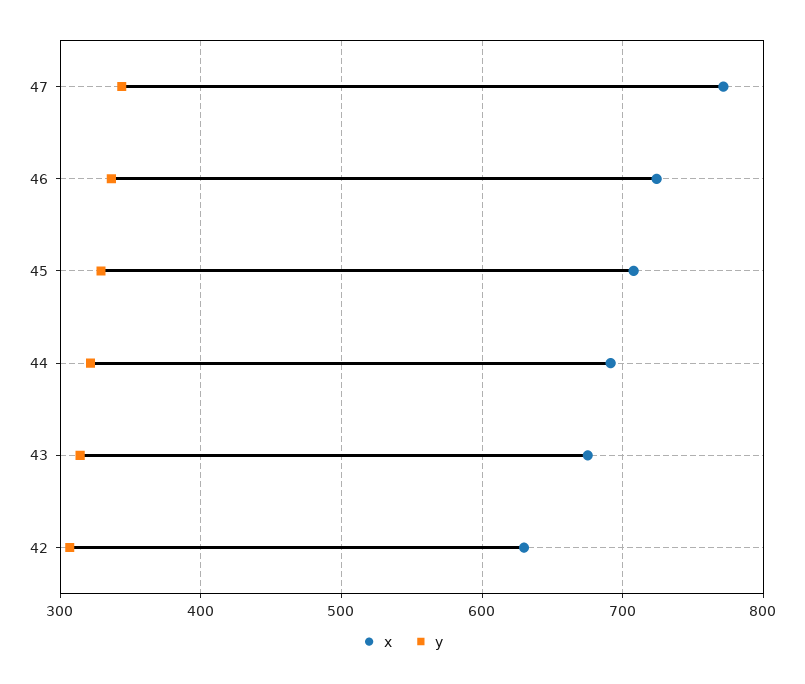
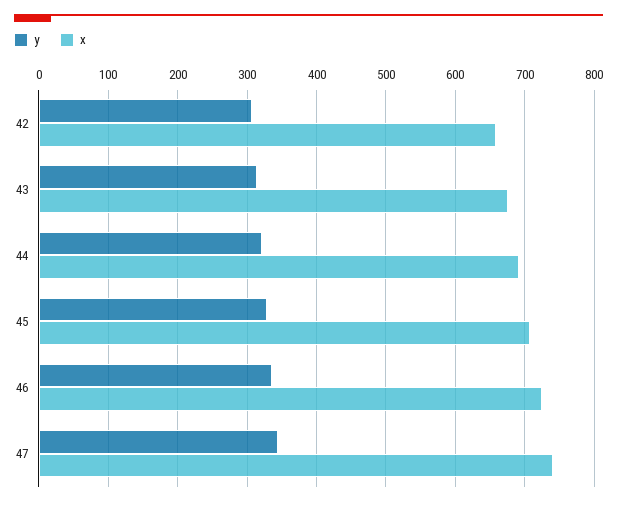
x, 47: 770 -> 740
x, 42: 630 -> 660

